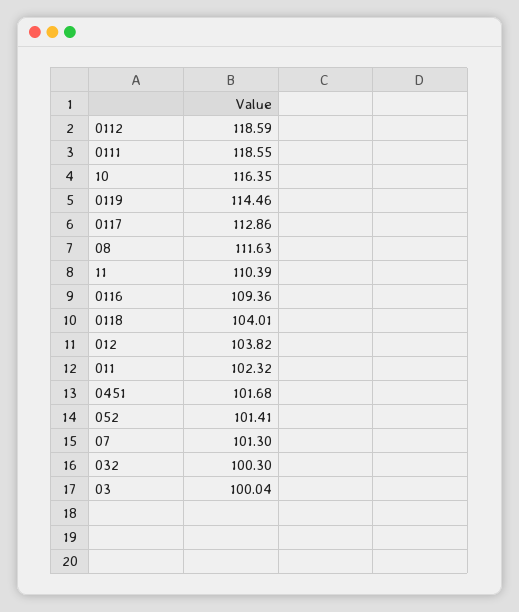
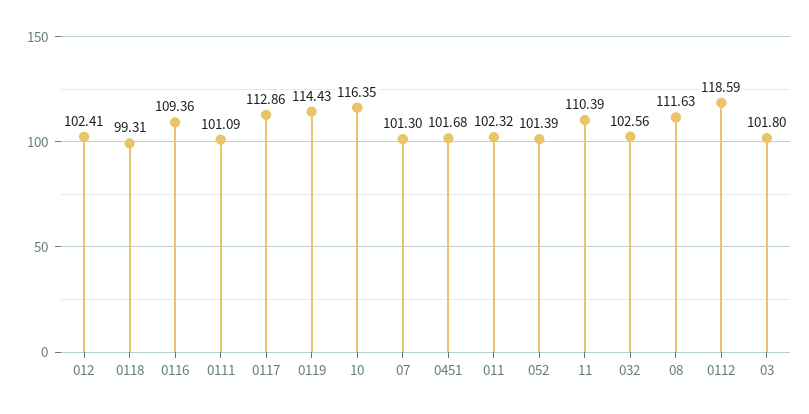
0111: 118.55 -> 101.09
0119: 114.46 -> 114.43
0118: 104.01 -> 99.31
012: 103.82 -> 102.41
052: 101.41 -> 101.39
032: 100.3 -> 102.56
03: 100.04 -> 101.8

